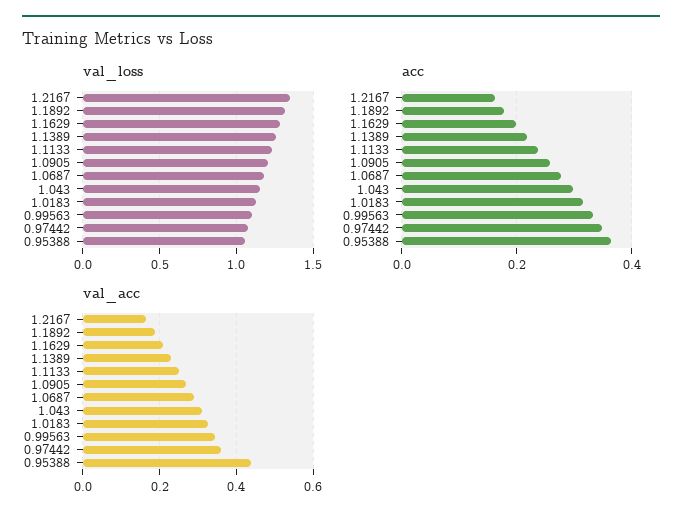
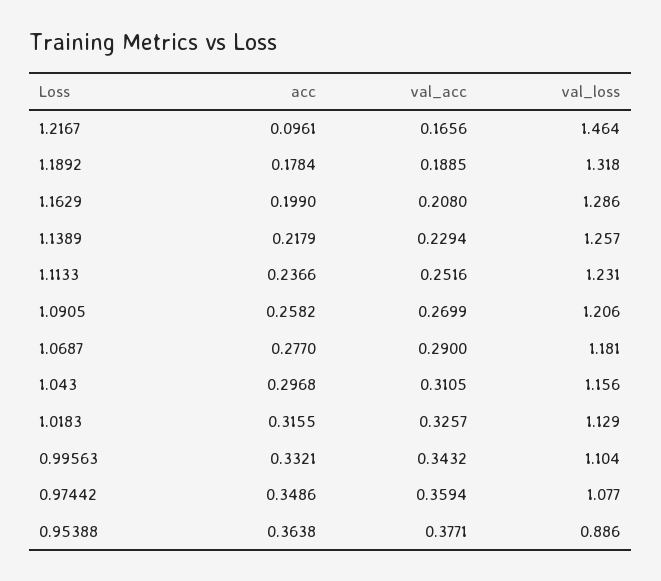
val_loss, 1.2167: 1.35 -> 1.464
val_loss, 0.95388: 1.05 -> 0.886
acc, 1.2167: 0.16 -> 0.0961
val_acc, 0.95388: 0.44 -> 0.3771

